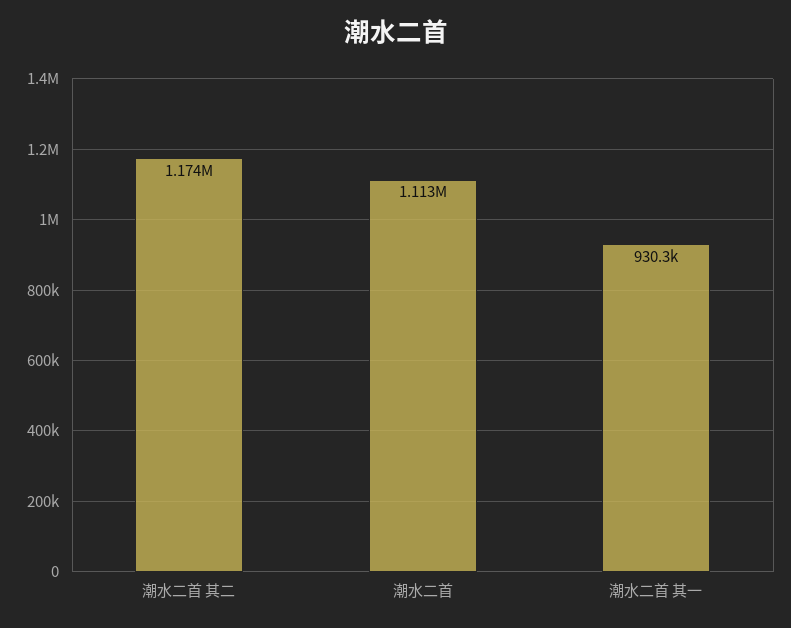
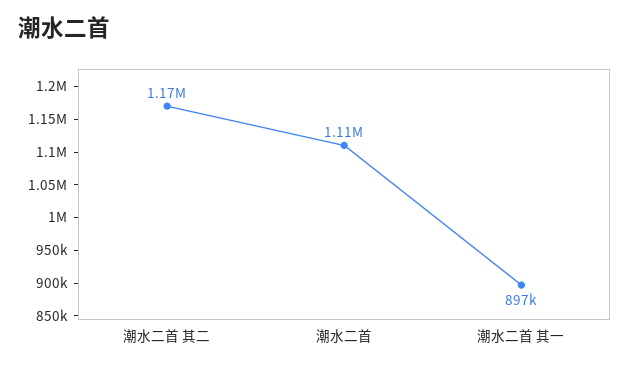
潮水二首 其一: 930300 -> 897000

